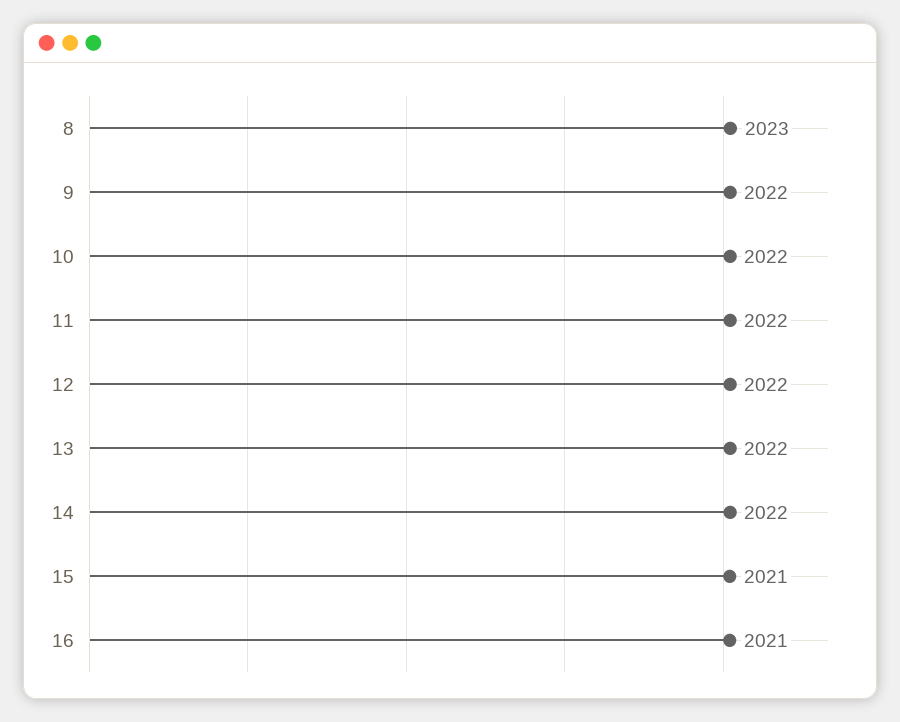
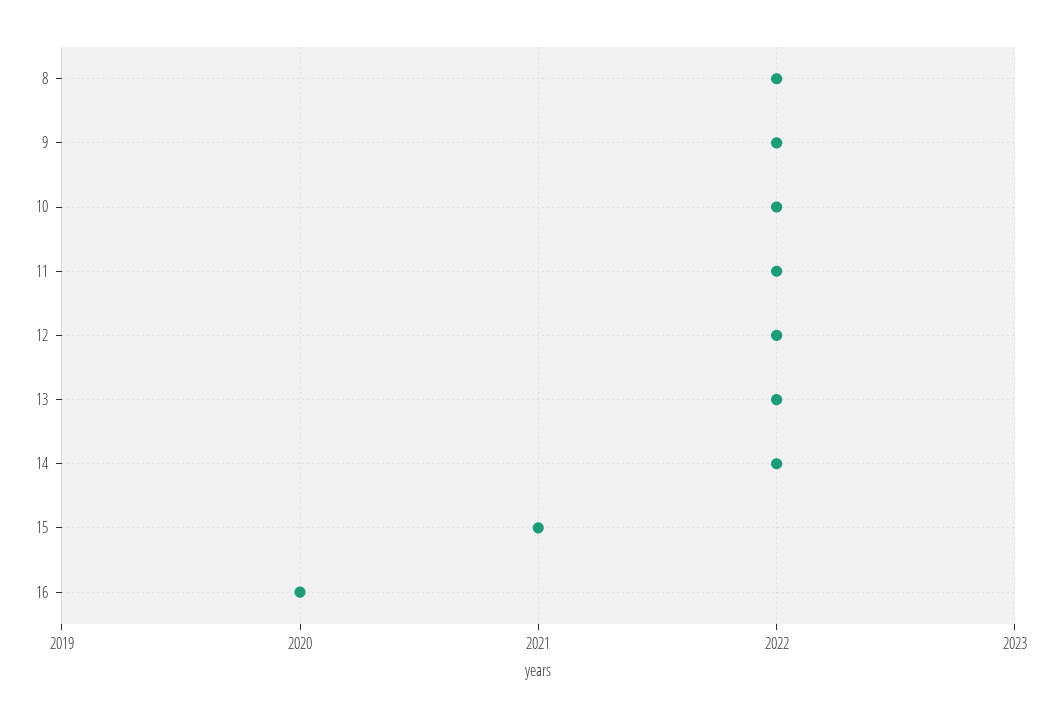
8: 2023 -> 2022
16: 2021 -> 2020

